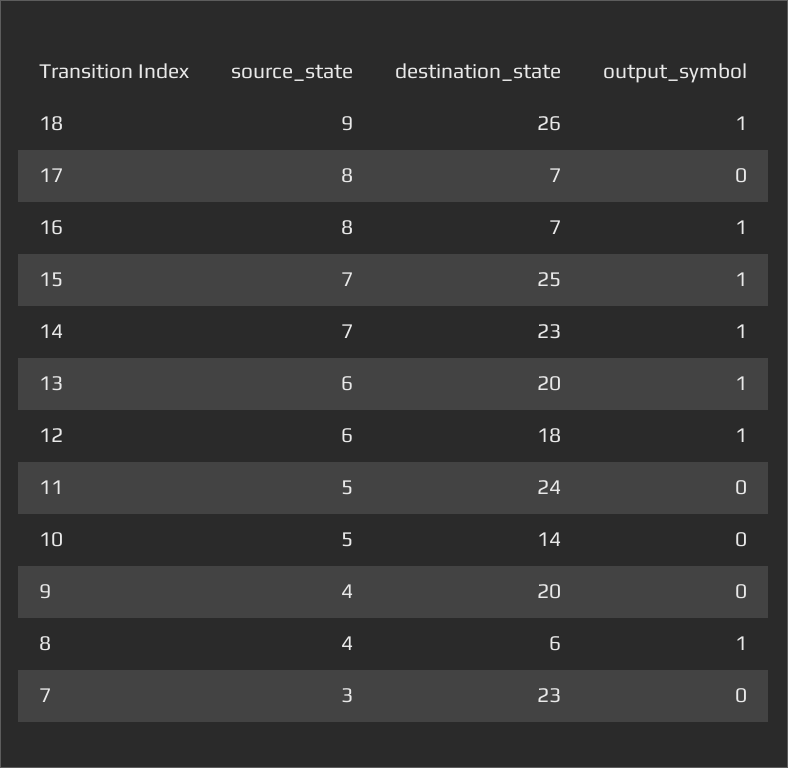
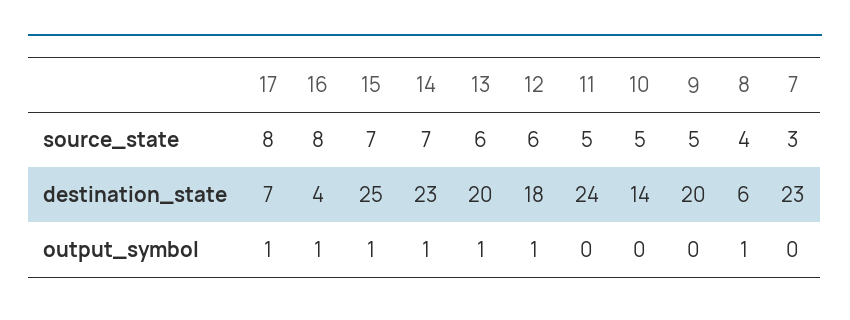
source_state, 18: 9 -> none
destination_state, 18: 26 -> none
output_symbol, 18: 1 -> none
output_symbol, 17: 0 -> 1
destination_state, 16: 7 -> 4
source_state, 9: 4 -> 5

